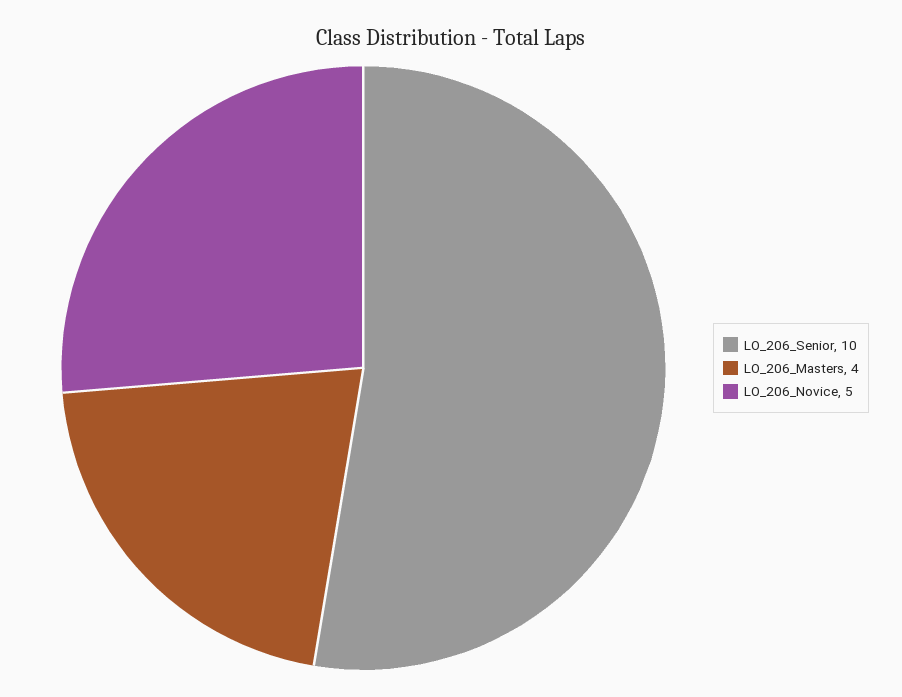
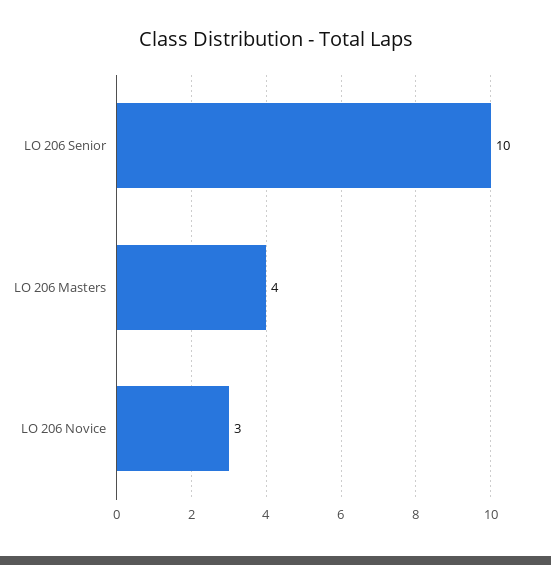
LO_206_Novice: 5 -> 3

